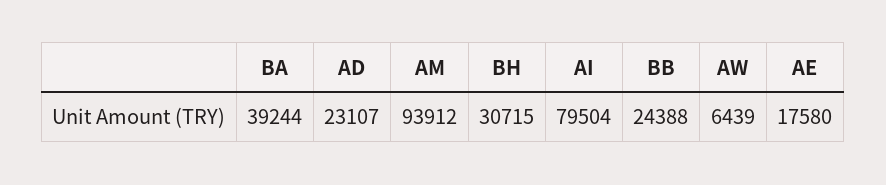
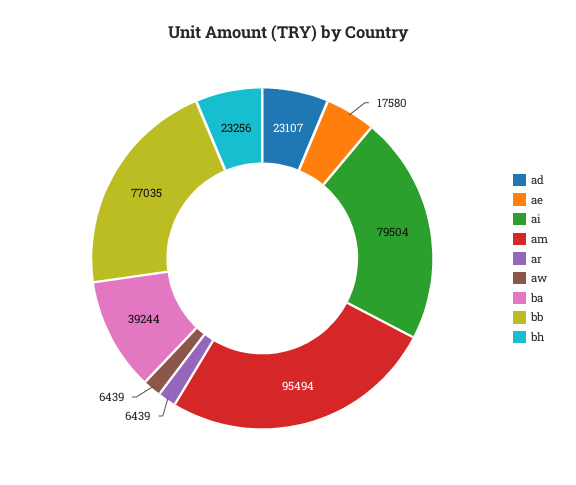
AM: 93912 -> 95494
BH: 30715 -> 23256
BB: 24388 -> 77035
ar: none -> 6439

